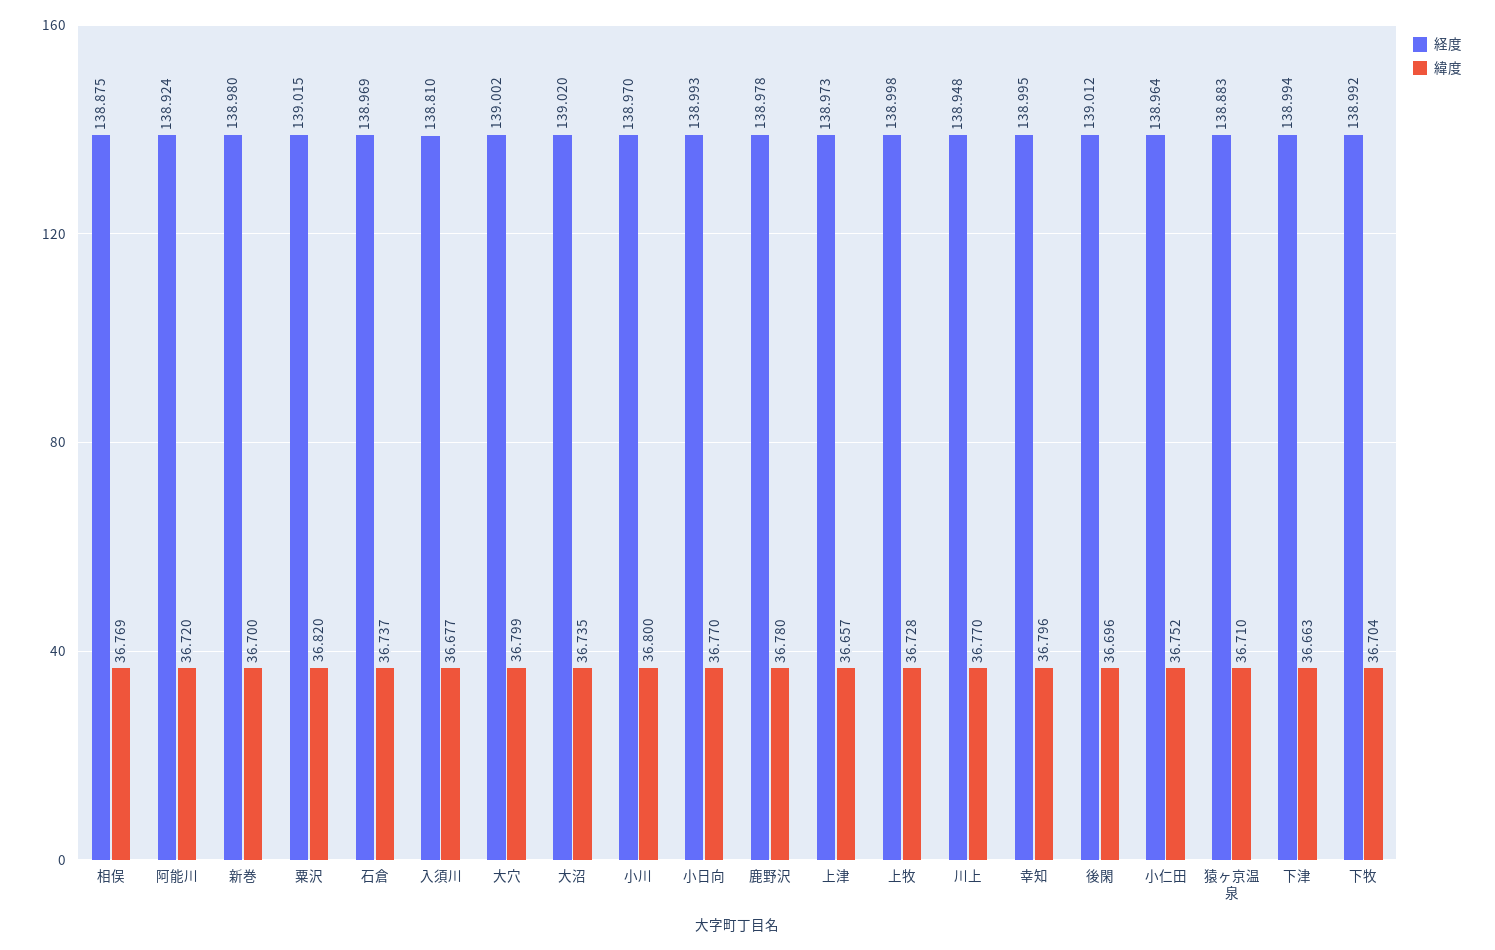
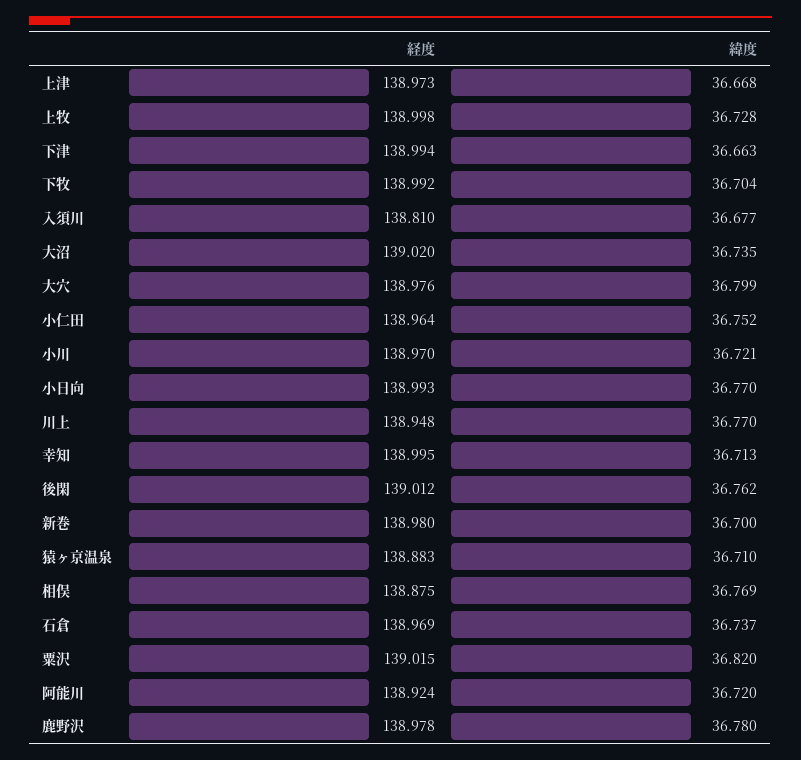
経度, 大穴: 139.002 -> 138.976
緯度, 小川: 36.8 -> 36.721
緯度, 上津: 36.657 -> 36.668
緯度, 幸知: 36.796 -> 36.713
緯度, 後閑: 36.696 -> 36.762

